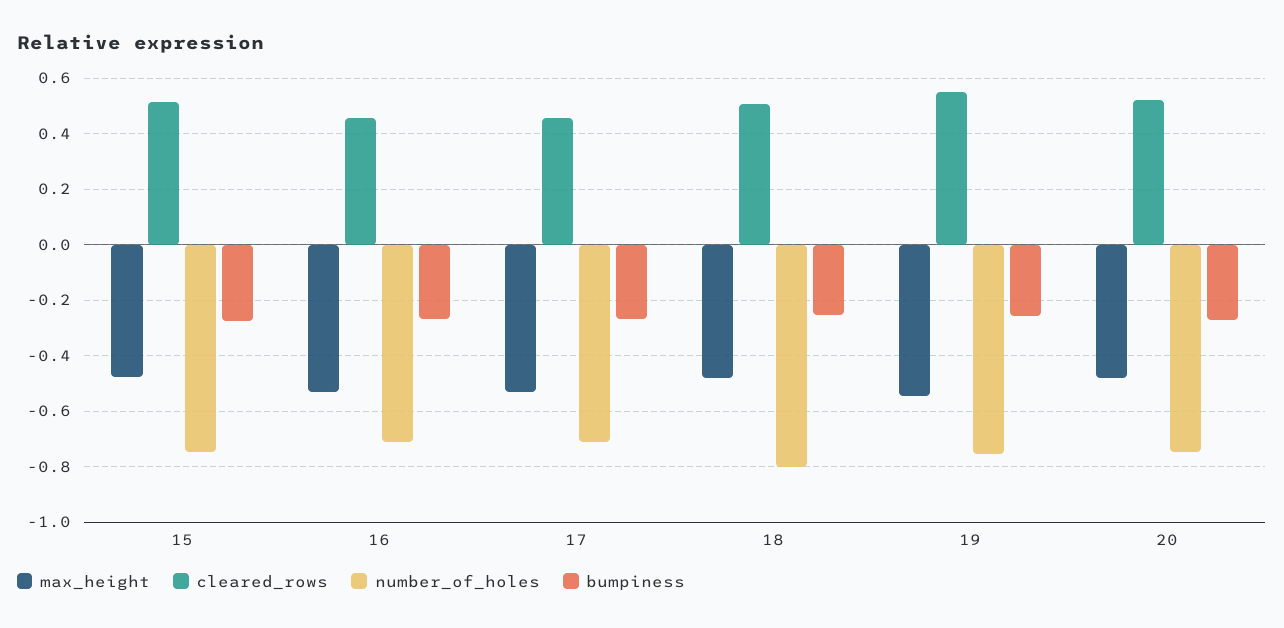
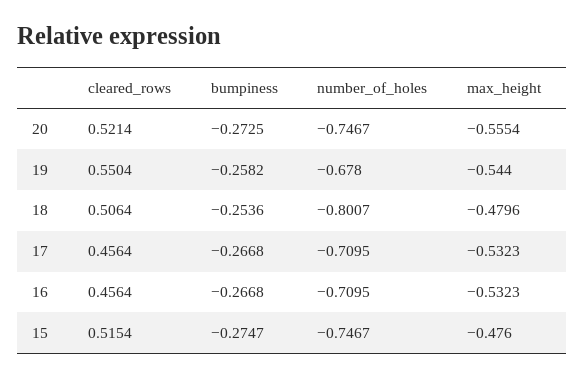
number_of_holes, 19: -0.75 -> -0.678
max_height, 20: -0.475 -> -0.5554

